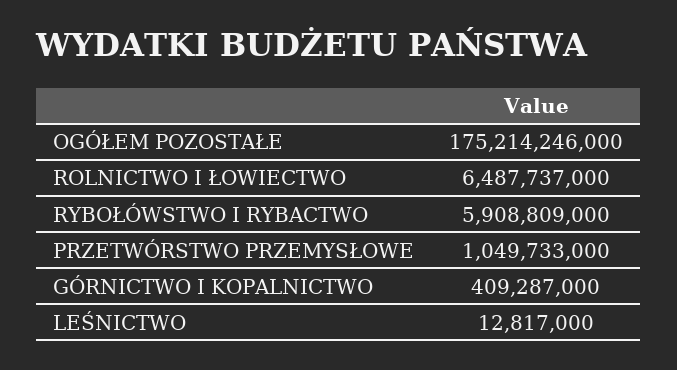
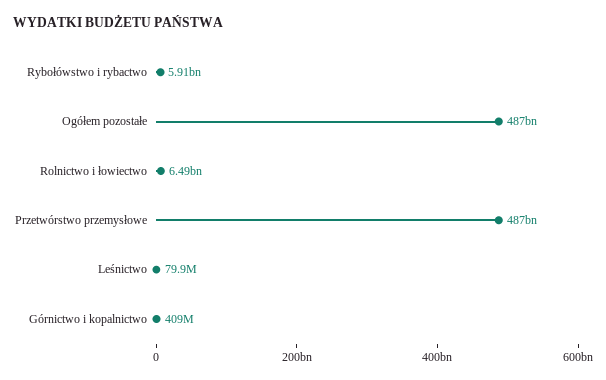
OGÓŁEM POZOSTAŁE: 175214246000 -> 487000000000
PRZETWÓRSTWO PRZEMYSŁOWE: 1049733000 -> 487000000000
LEŚNICTWO: 12817000 -> 79900000

